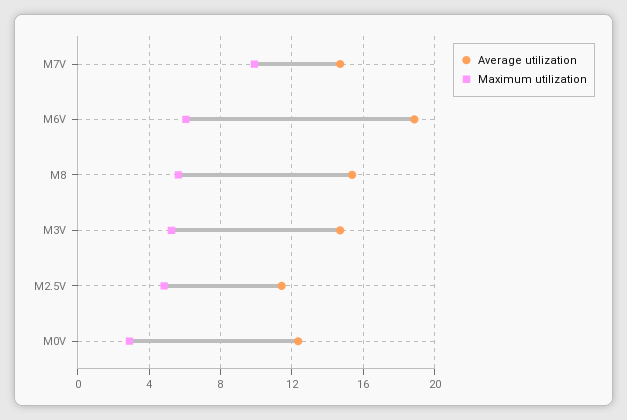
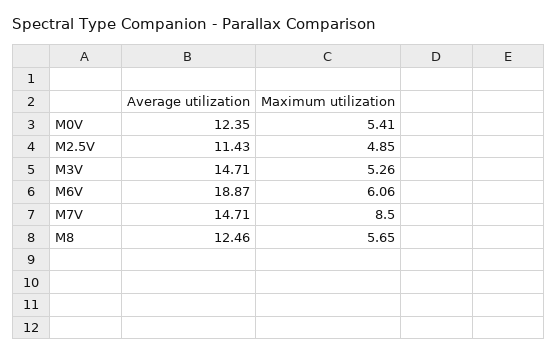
Maximum utilization, M7V: 10 -> 8.5
Average utilization, M8: 15.5 -> 12.46
Maximum utilization, M0V: 3 -> 5.41

